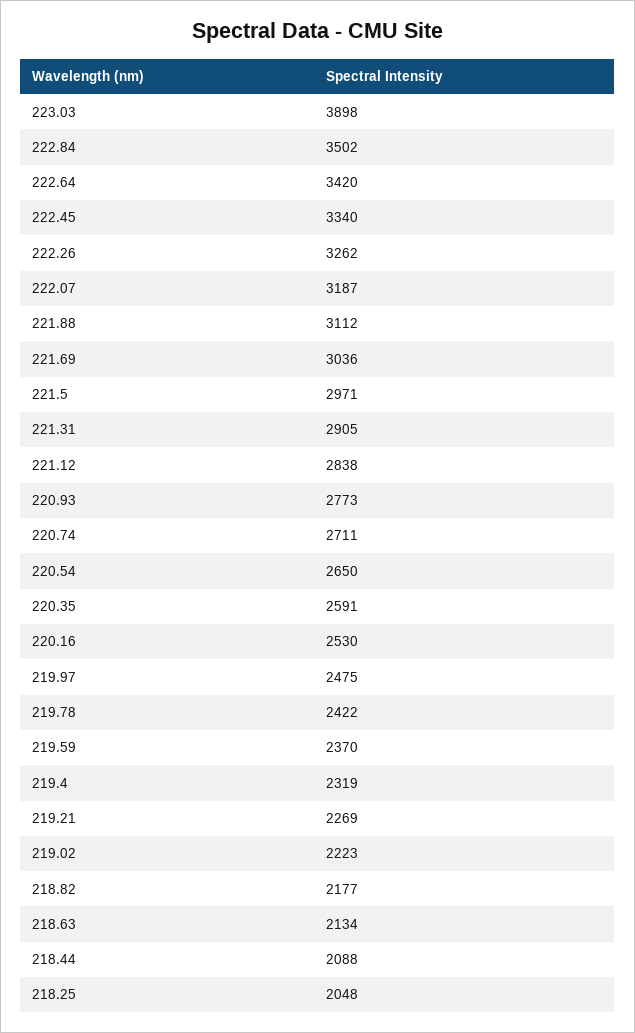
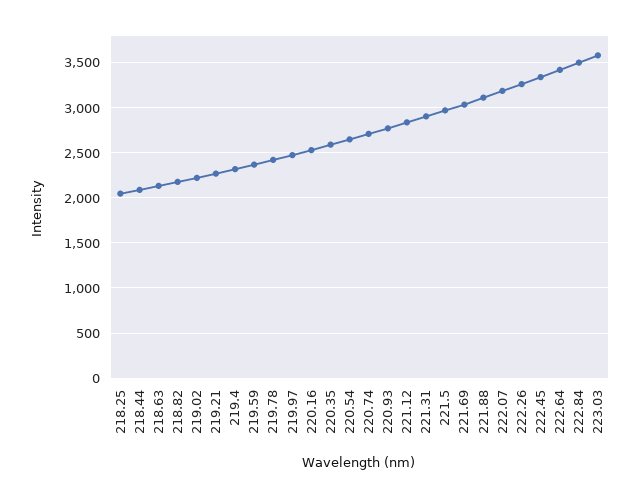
223.03: 3898 -> 3600

